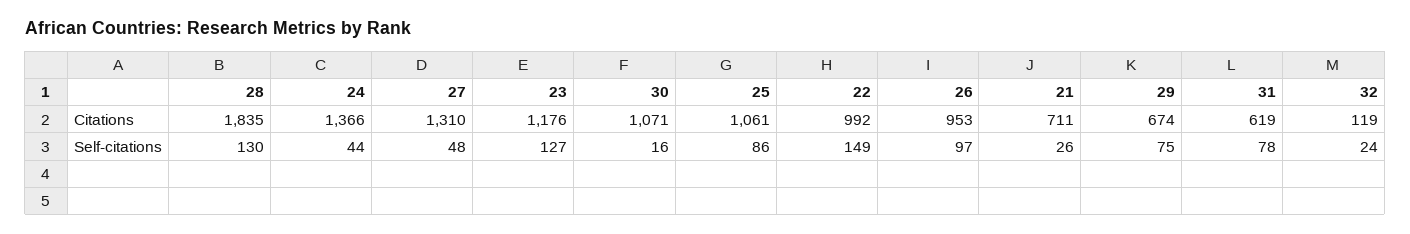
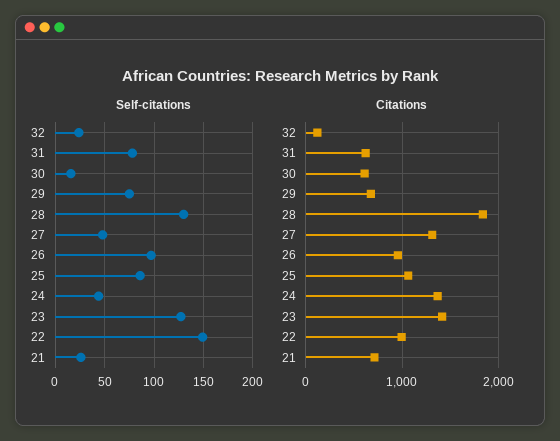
Citations, 23: 1176 -> 1400
Citations, 30: 1071 -> 600

